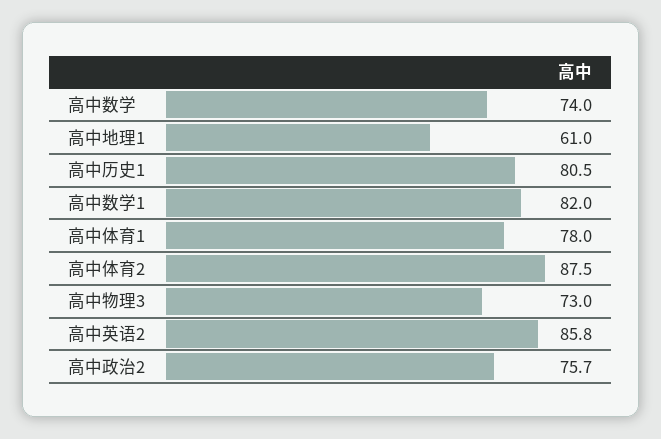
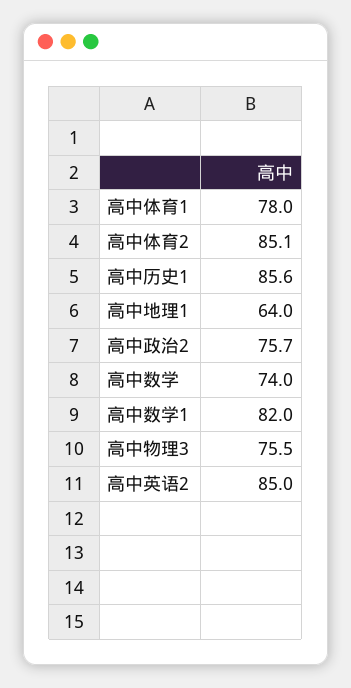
高中地理1: 61 -> 64
高中历史1: 80.5 -> 85.6
高中体育2: 87.5 -> 85.1
高中物理3: 73 -> 75.5
高中英语2: 85.8 -> 85

